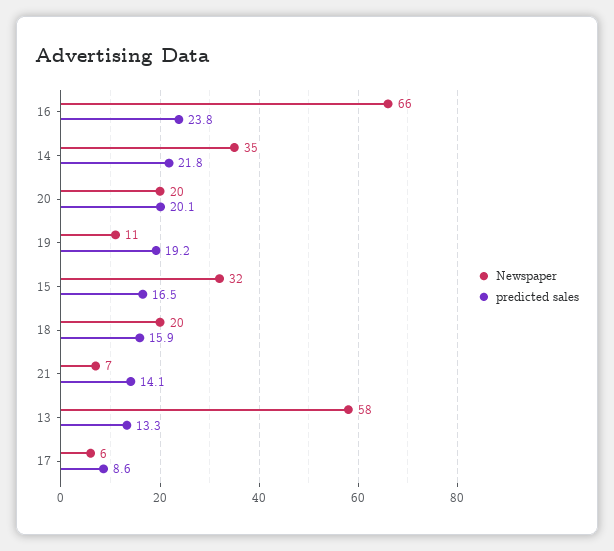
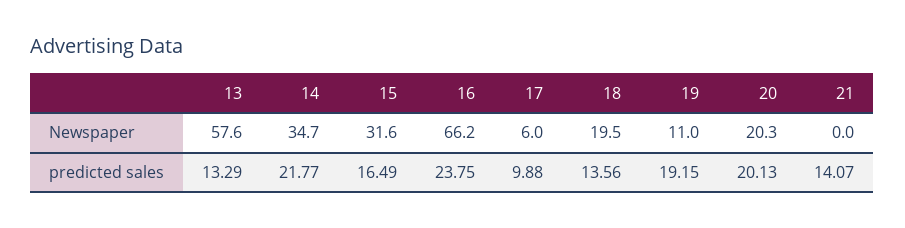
predicted sales, 18: 15.9 -> 13.56
Newspaper, 21: 7 -> 0
predicted sales, 17: 8.6 -> 9.88

